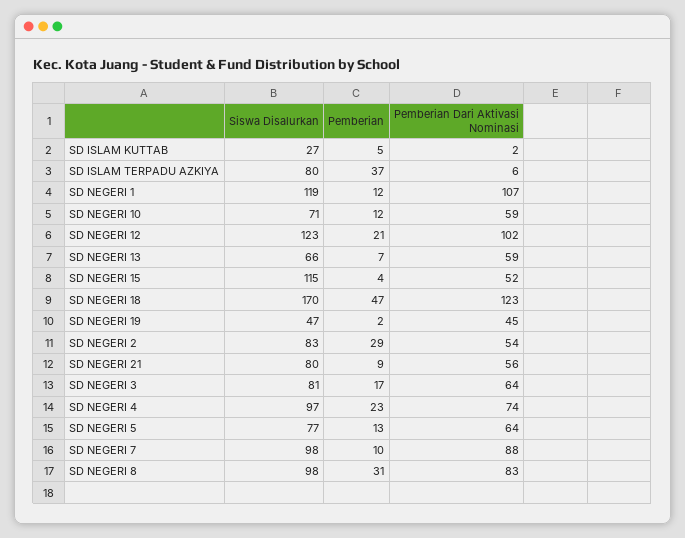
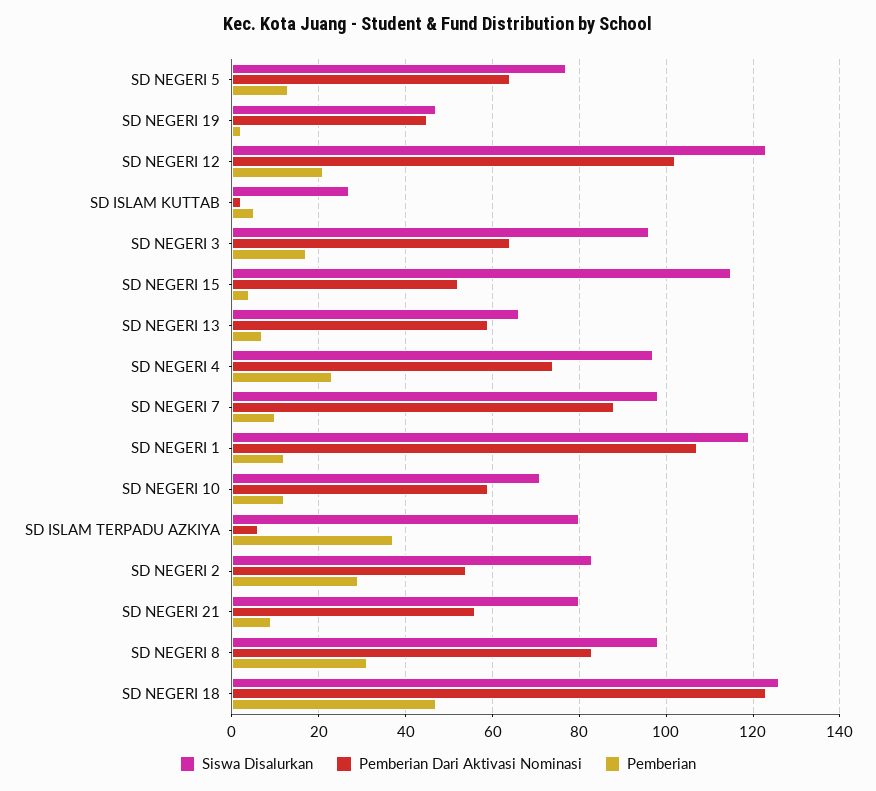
Siswa Disalurkan, SD NEGERI 18: 170 -> 125
Siswa Disalurkan, SD NEGERI 3: 81 -> 95

